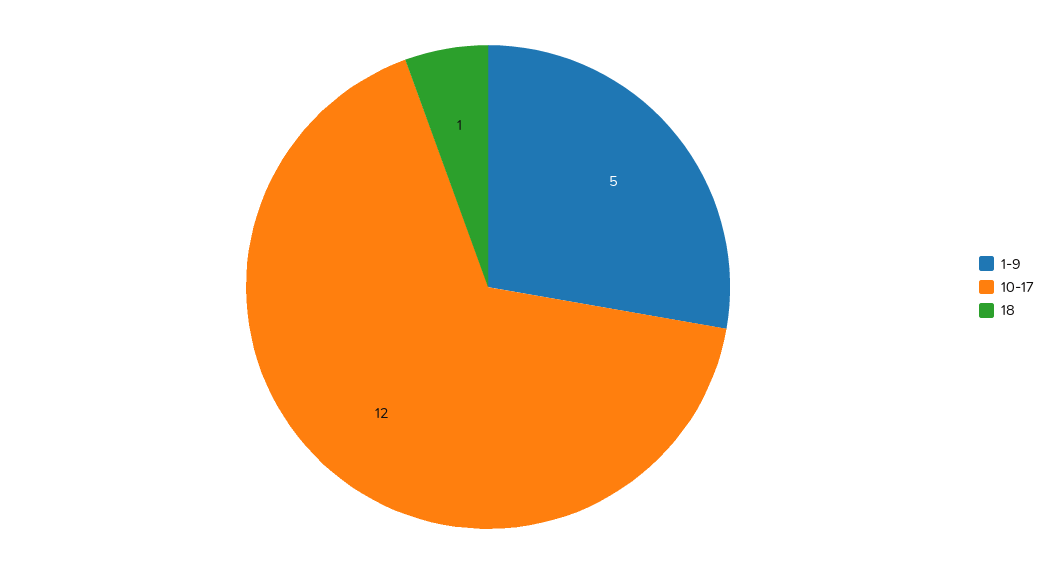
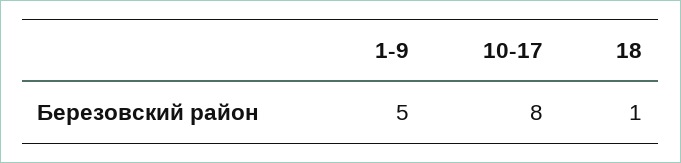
10-17: 12 -> 8

